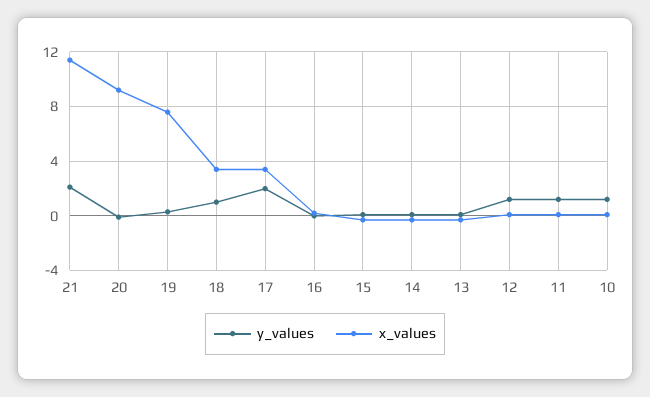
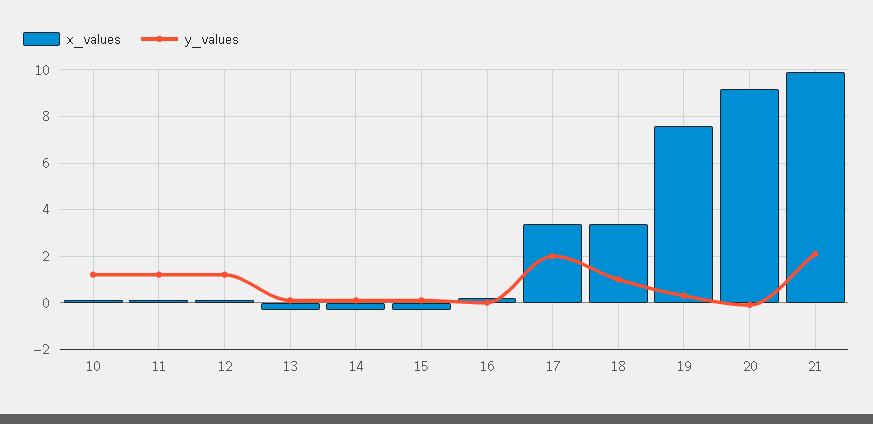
x_values, 21: 11.5 -> 10

